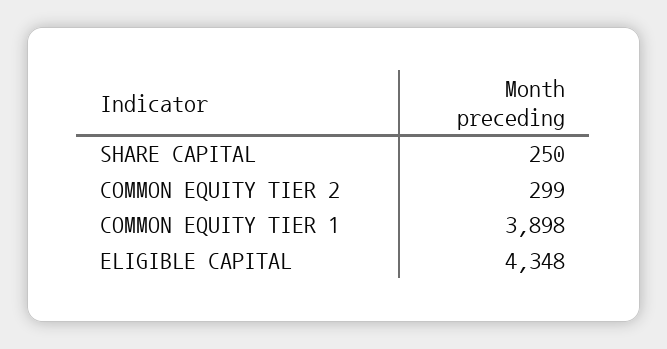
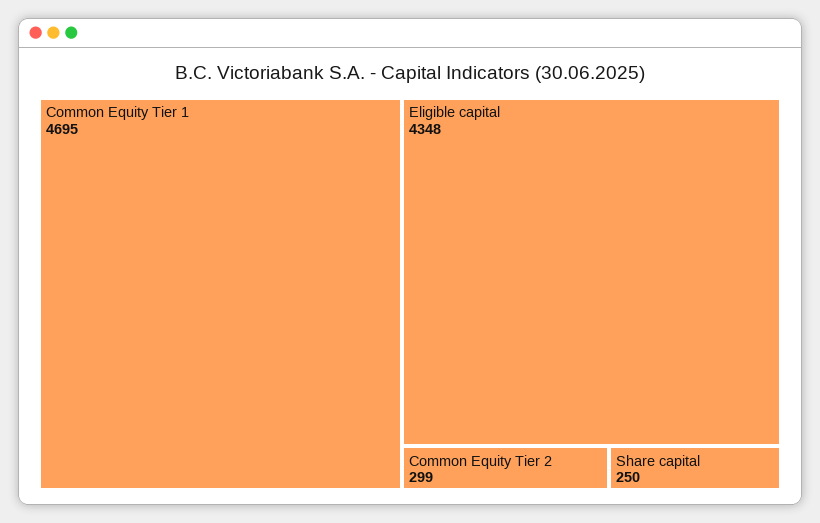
COMMON EQUITY TIER 1: 3898 -> 4695

